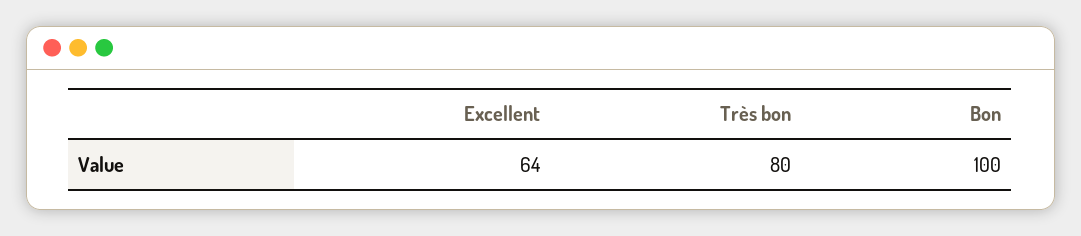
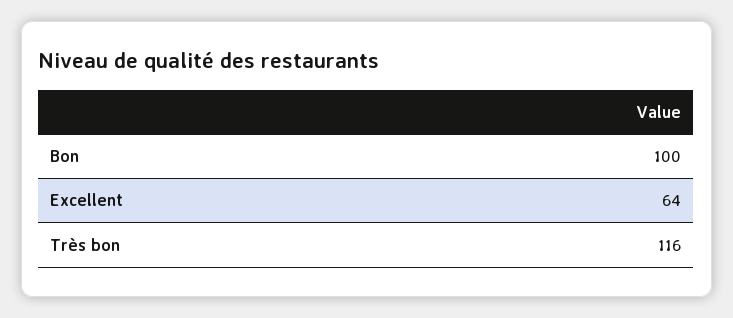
Très bon: 80 -> 116

